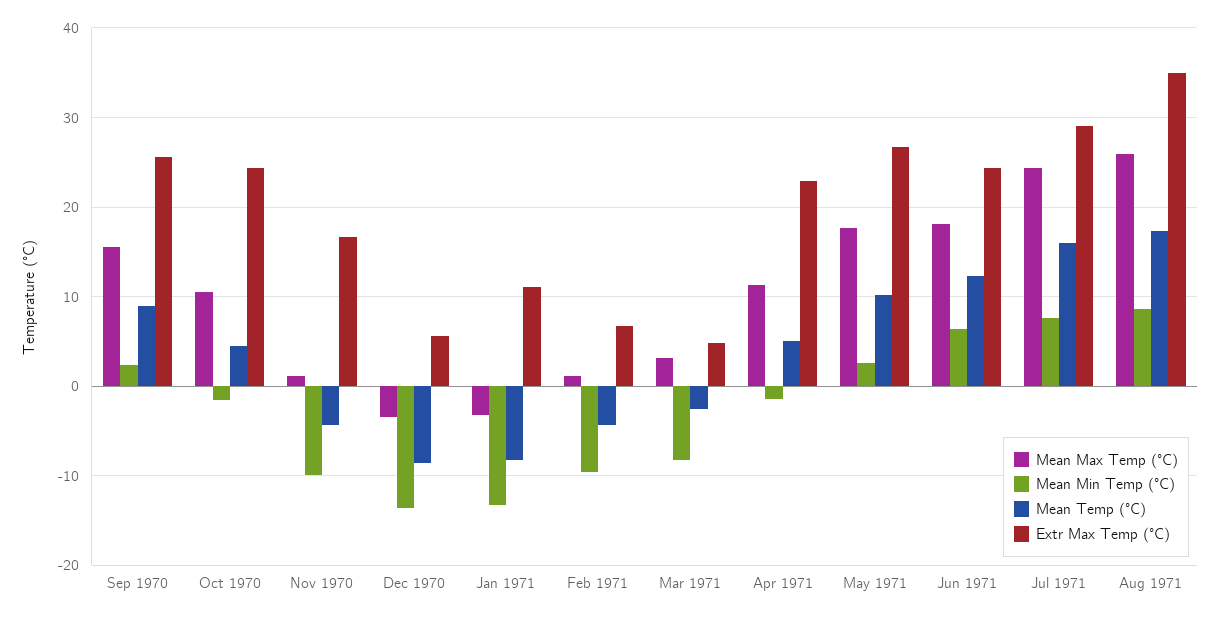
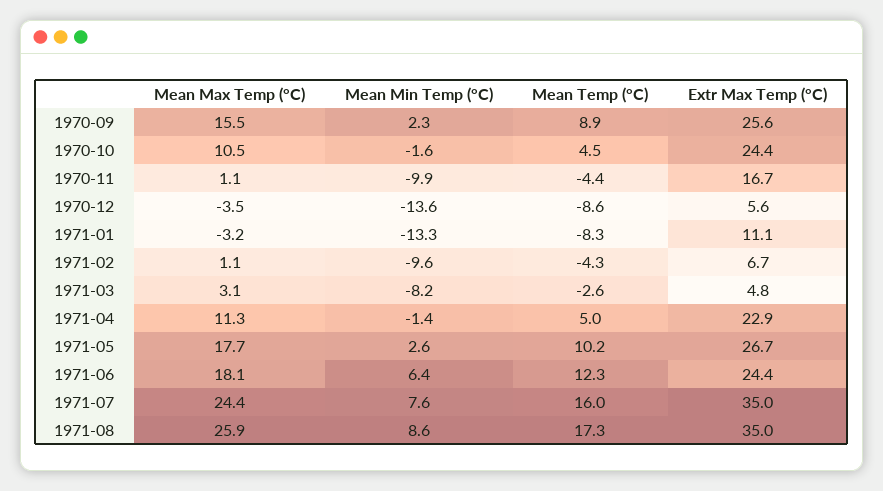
Extr Max Temp (°C), Jul 1971: 29 -> 35

